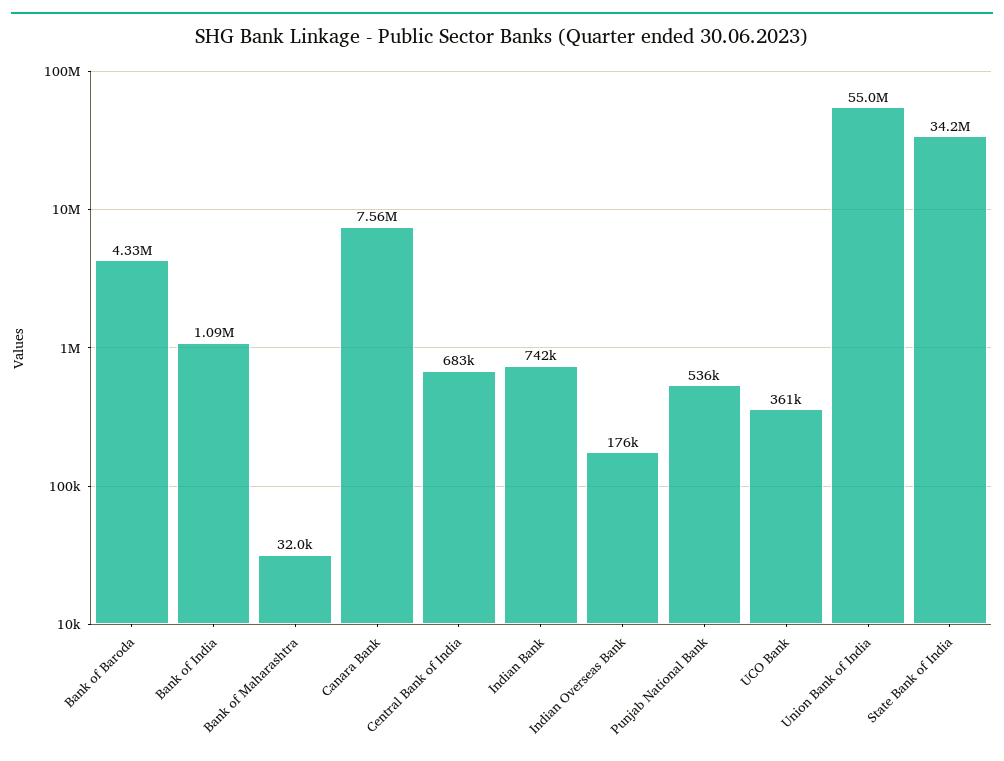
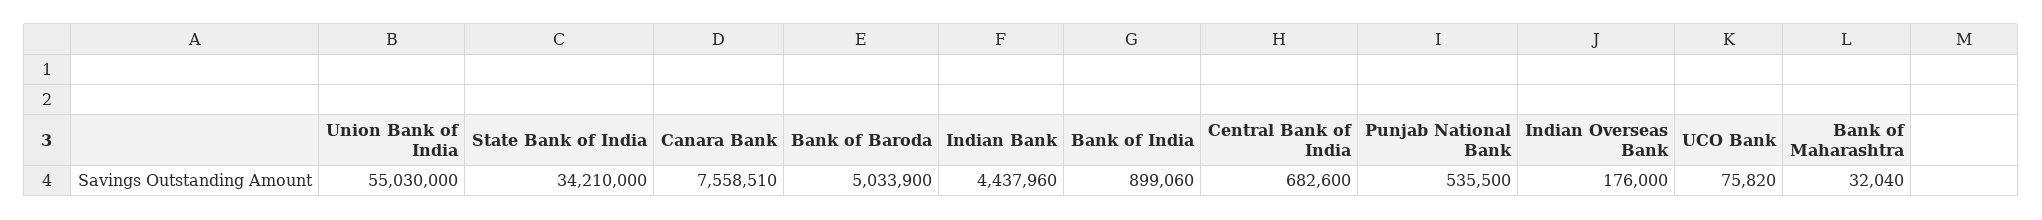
Bank of Baroda: 4330000 -> 5033900
Bank of India: 1090000 -> 899060
Indian Bank: 742000 -> 4437960
UCO Bank: 361000 -> 75820

